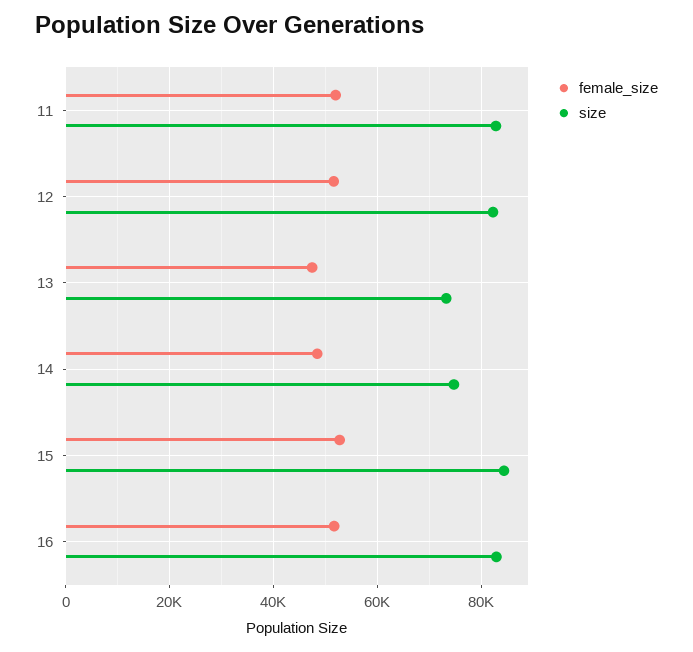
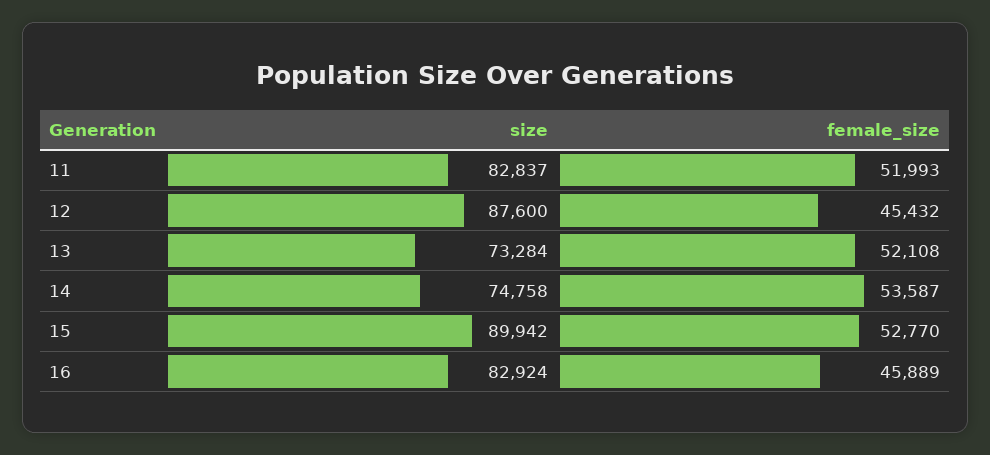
female_size, 12: 52000 -> 45432
size, 12: 82000 -> 87600
female_size, 13: 48000 -> 52108
female_size, 14: 48000 -> 53587
size, 15: 84000 -> 89942
female_size, 16: 52000 -> 45889

